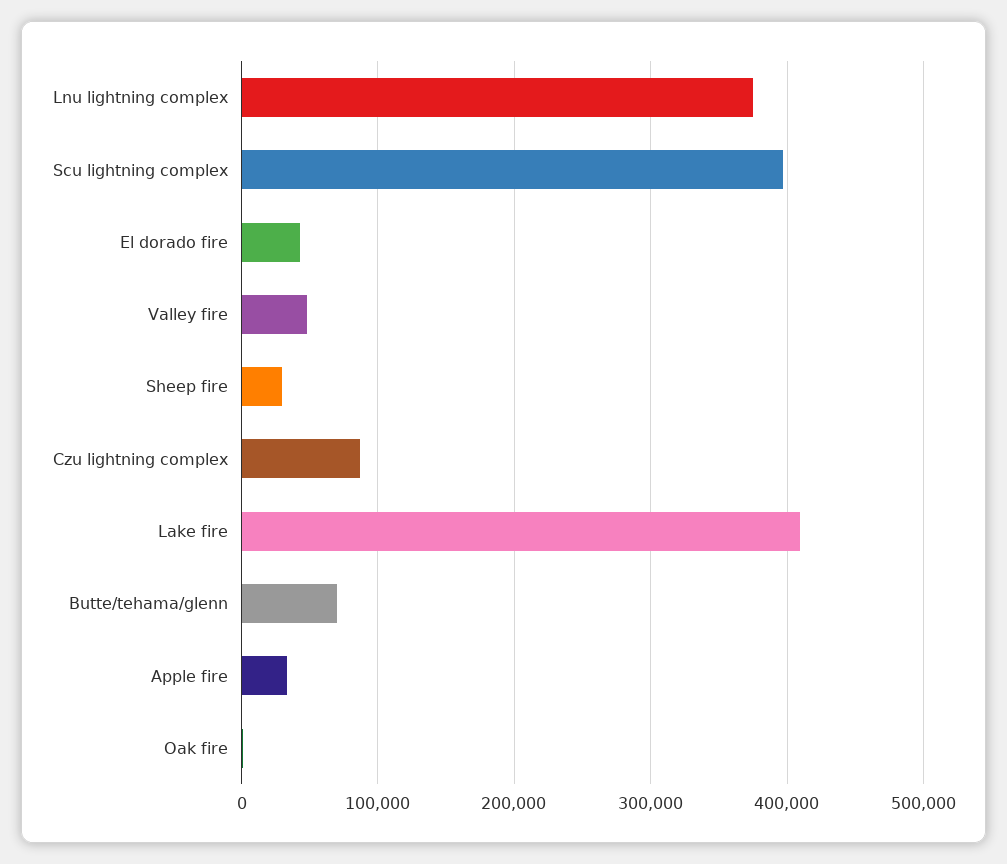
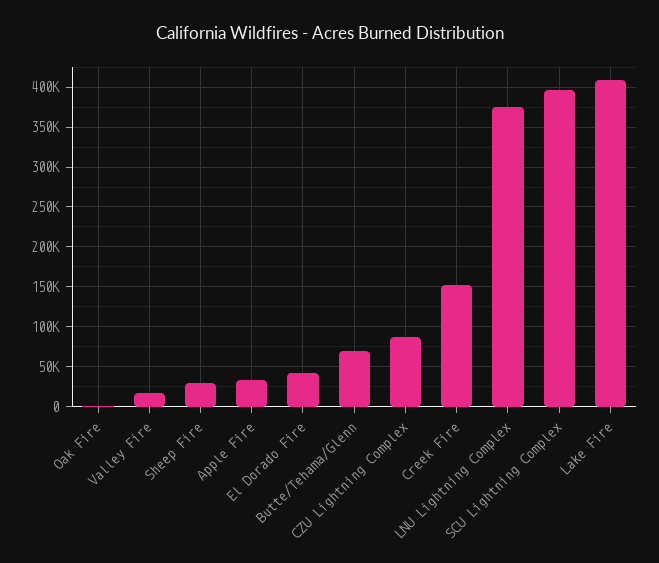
Valley fire: 50000 -> 20000
Creek Fire: none -> 150000

